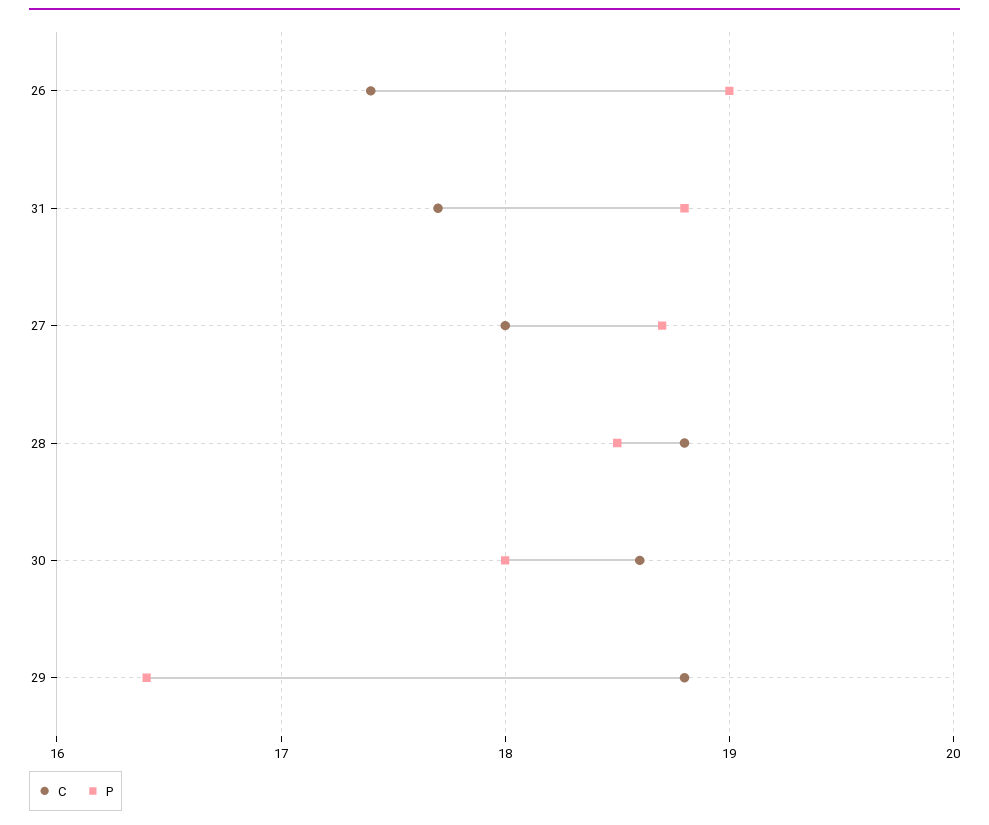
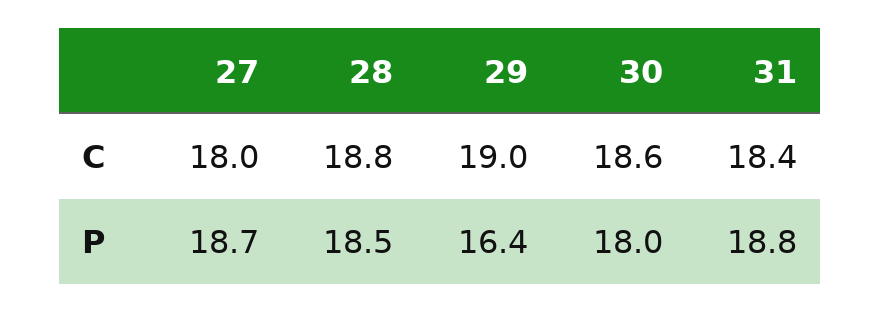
C, 26: 17.4 -> none
P, 26: 19 -> none
C, 31: 17.7 -> 18.4
C, 29: 18.8 -> 19

